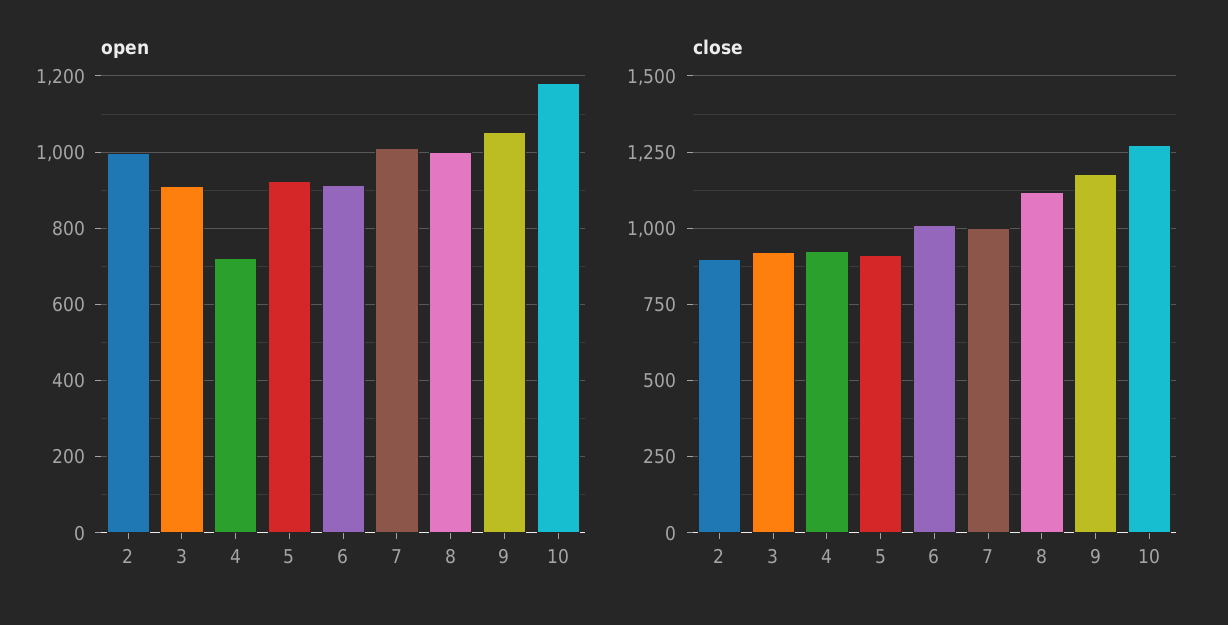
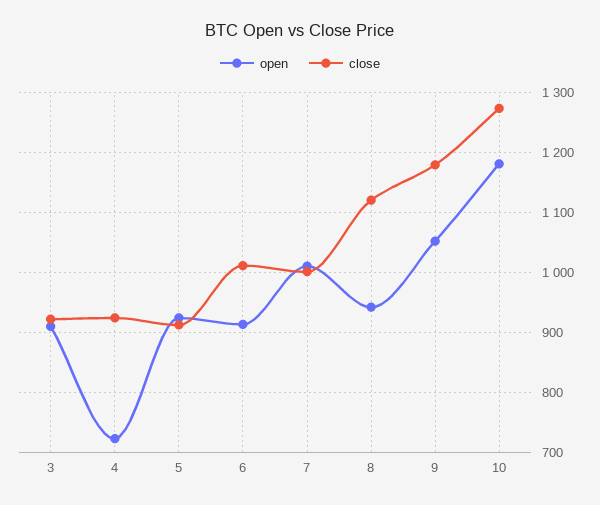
open, 2: 1000 -> none
open, 8: 1000 -> 940
close, 2: 900 -> none

